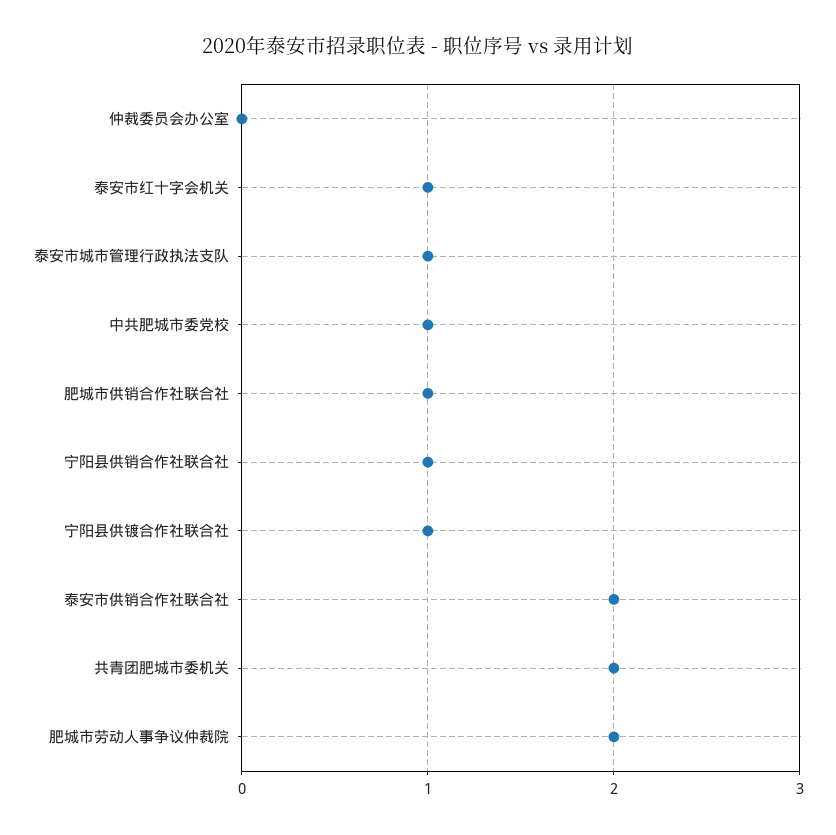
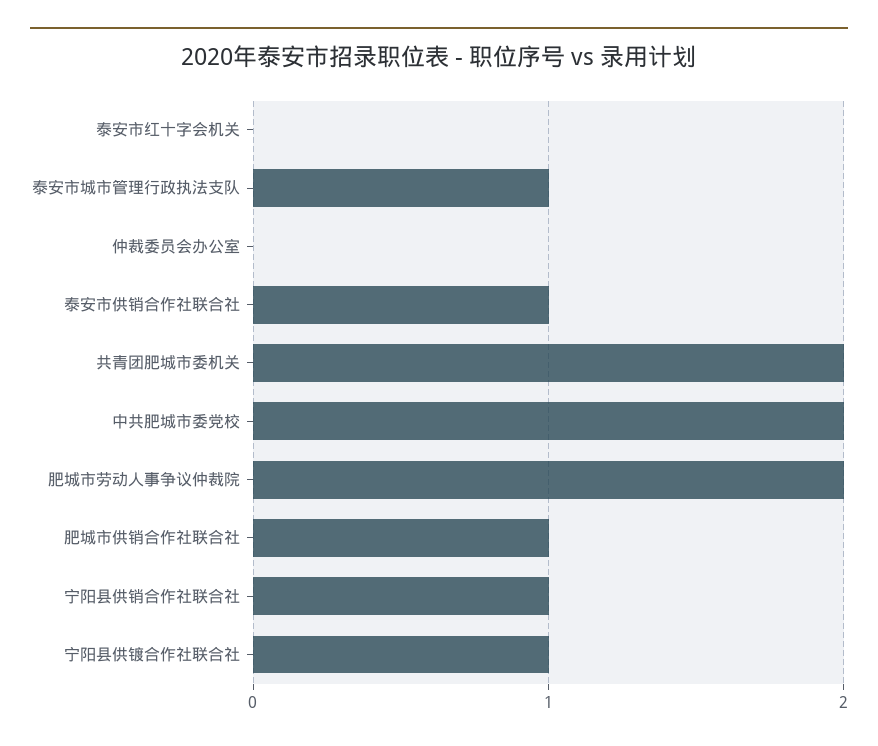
泰安市红十字会机关: 1 -> 0
中共肥城市委党校: 1 -> 2
泰安市供销合作社联合社: 2 -> 1

